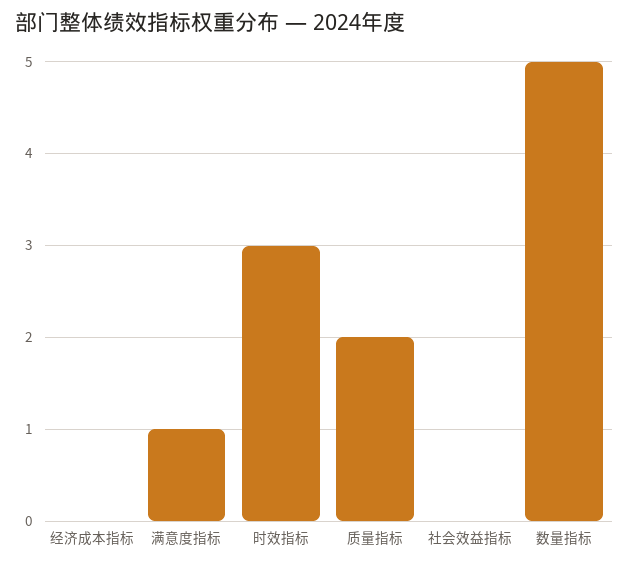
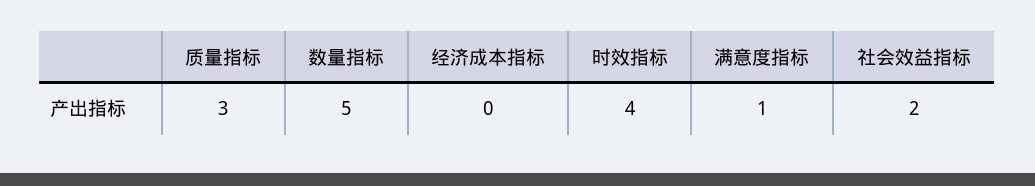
时效指标: 3 -> 4
质量指标: 2 -> 3
社会效益指标: 0 -> 2

